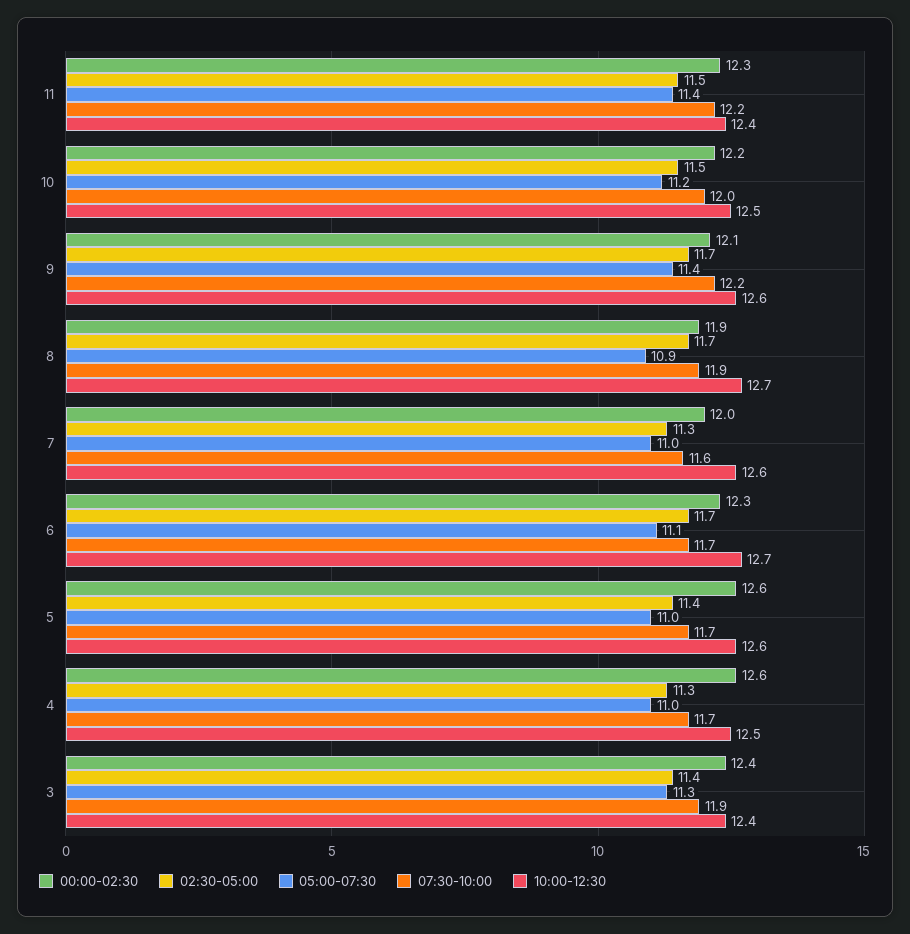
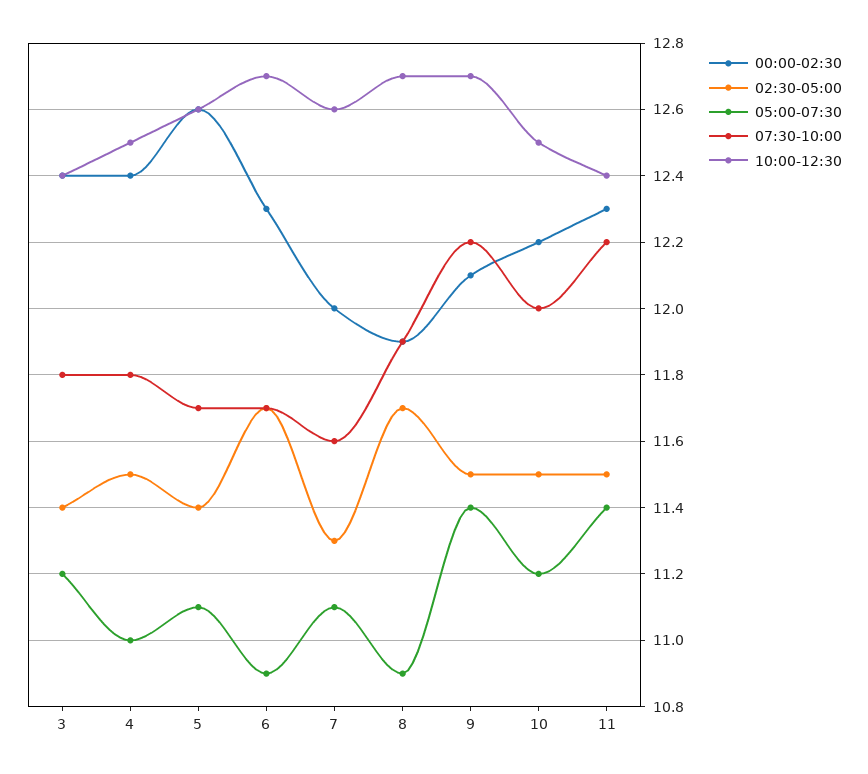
02:30-05:00, 9: 11.7 -> 11.5
10:00-12:30, 9: 12.6 -> 12.7
05:00-07:30, 7: 11 -> 11.1
05:00-07:30, 6: 11.1 -> 10.9
05:00-07:30, 5: 11 -> 11.1
00:00-02:30, 4: 12.6 -> 12.4
02:30-05:00, 4: 11.3 -> 11.5
07:30-10:00, 4: 11.7 -> 11.8
05:00-07:30, 3: 11.3 -> 11.2
07:30-10:00, 3: 11.9 -> 11.8

